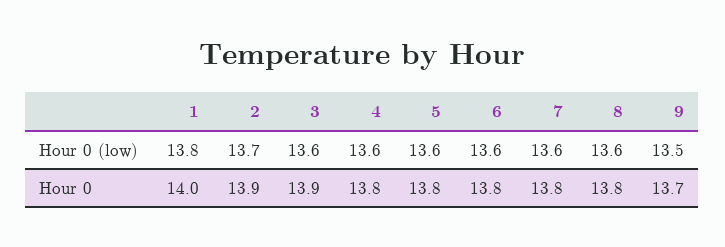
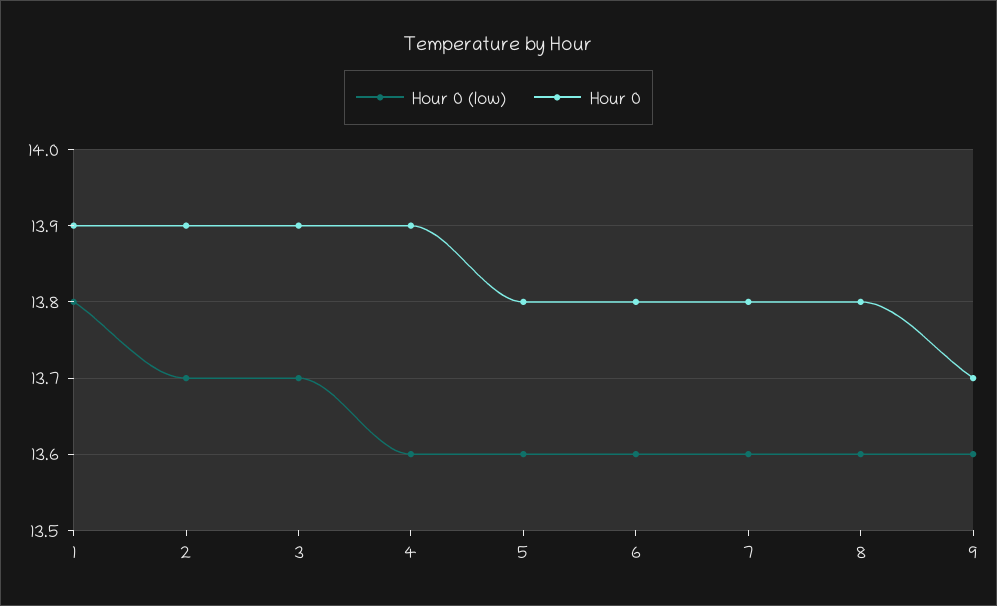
Hour 0 (low), 3: 13.6 -> 13.7
Hour 0 (low), 9: 13.5 -> 13.6
Hour 0, 1: 14 -> 13.9
Hour 0, 4: 13.8 -> 13.9

